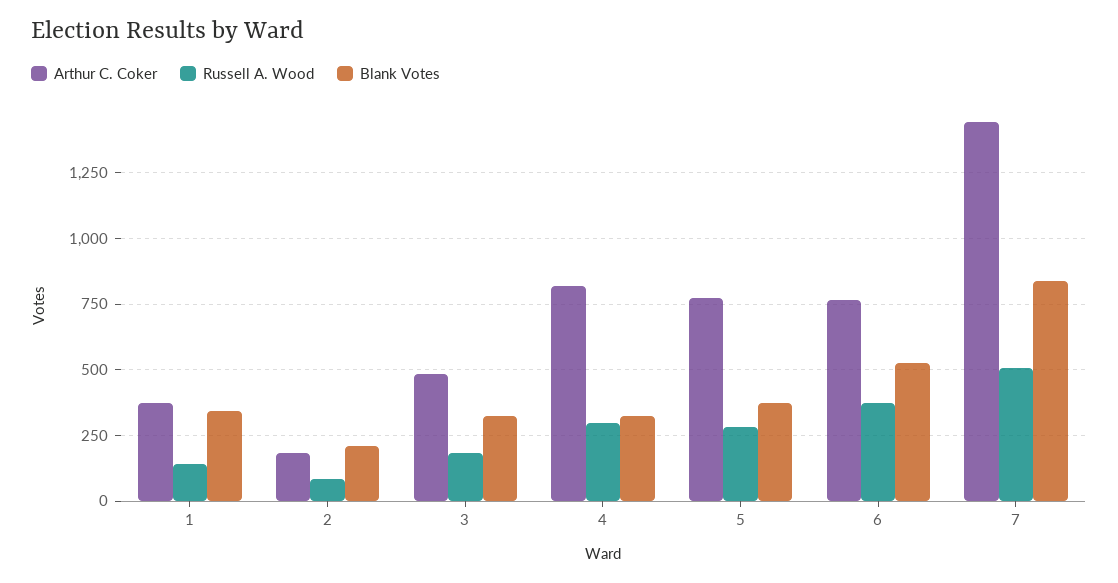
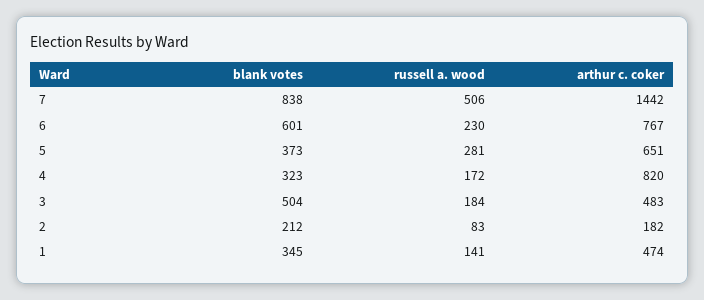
Arthur C. Coker, 1: 375 -> 474
Blank Votes, 3: 325 -> 504
Russell A. Wood, 4: 300 -> 172
Arthur C. Coker, 5: 775 -> 651
Russell A. Wood, 6: 375 -> 230
Blank Votes, 6: 525 -> 601

